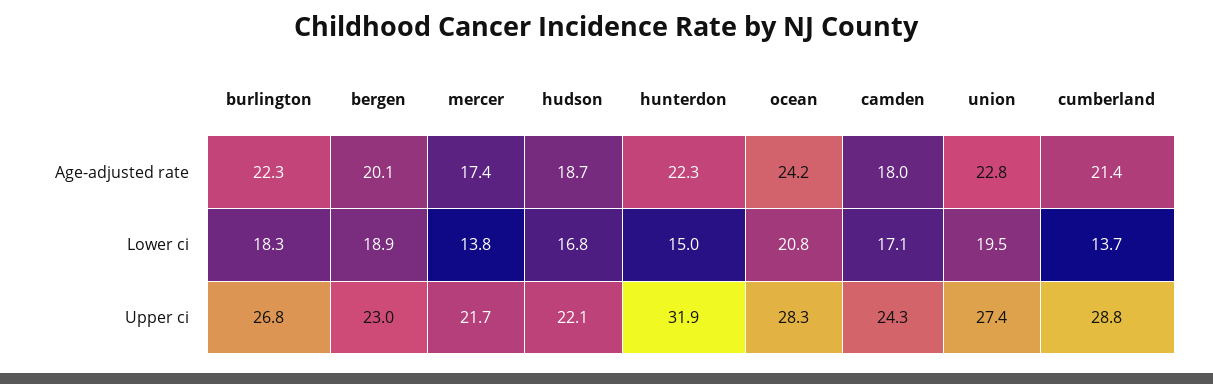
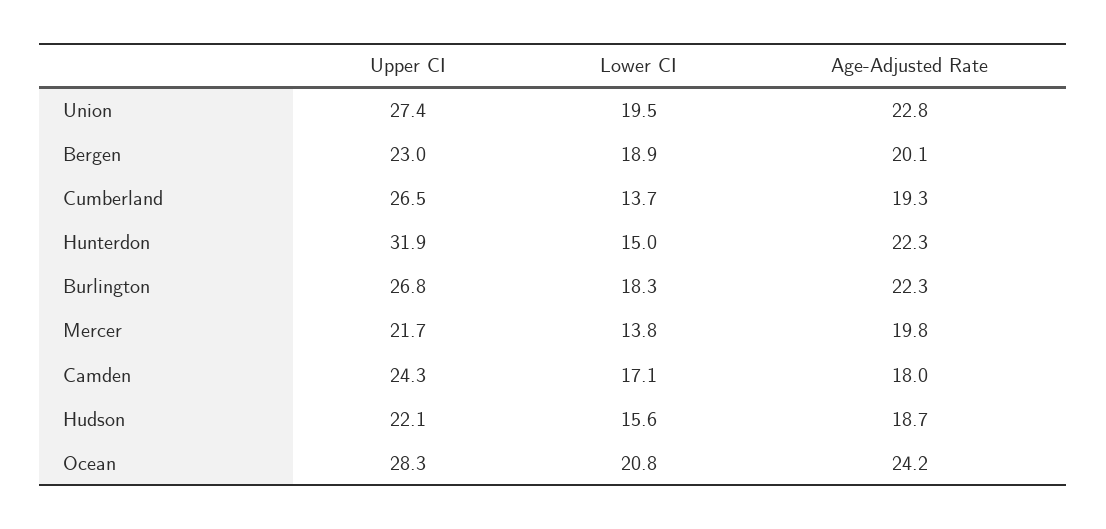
mercer, Age-adjusted rate: 17.4 -> 19.8
cumberland, Age-adjusted rate: 21.4 -> 19.3
hudson, Lower ci: 16.8 -> 15.6
cumberland, Upper ci: 28.8 -> 26.5

